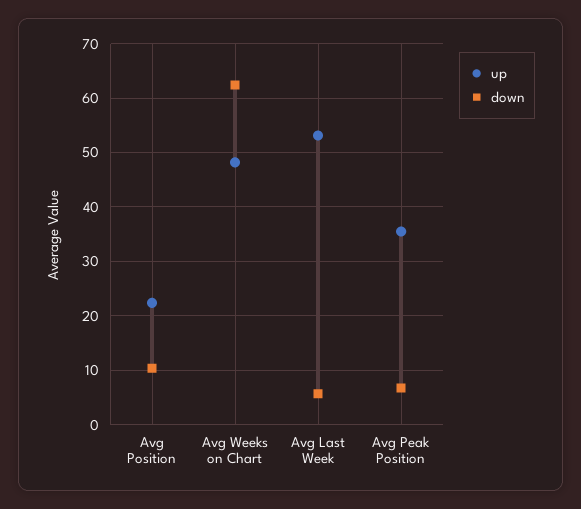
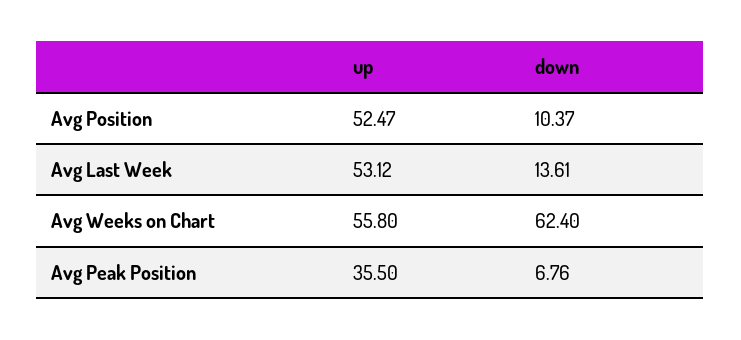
up, Avg Position: 22 -> 52.47
up, Avg Weeks on Chart: 48 -> 55.8
down, Avg Last Week: 6 -> 13.61

